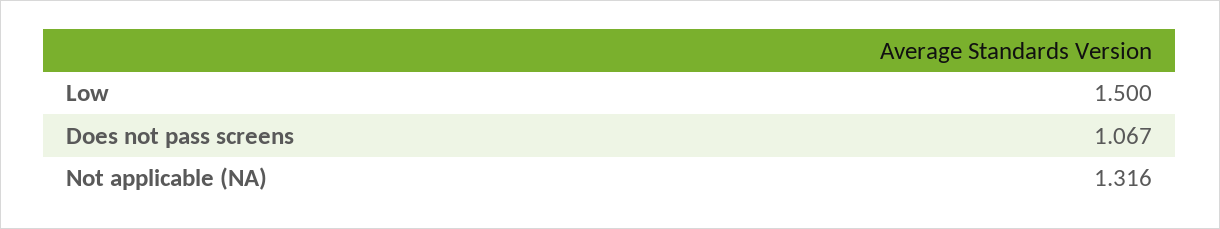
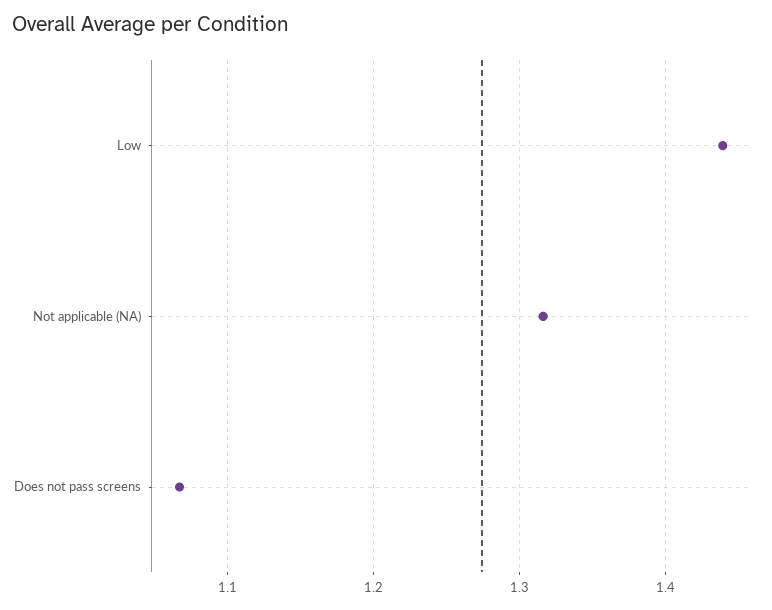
Low: 1.5 -> 1.44

